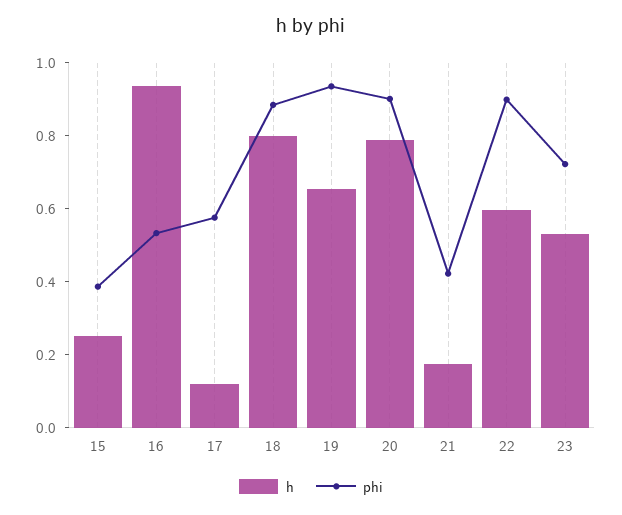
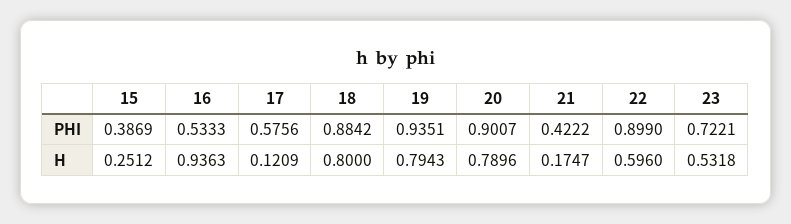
h, 19: 0.65 -> 0.7943

